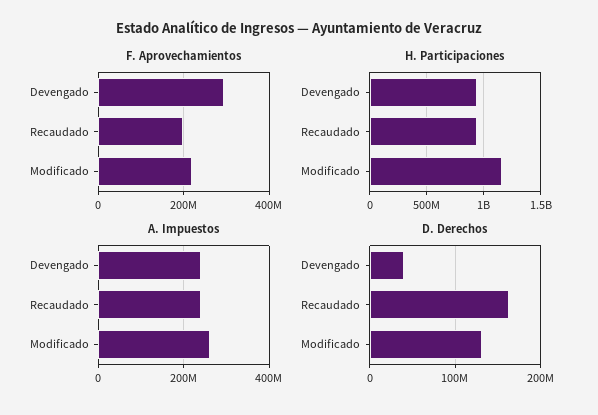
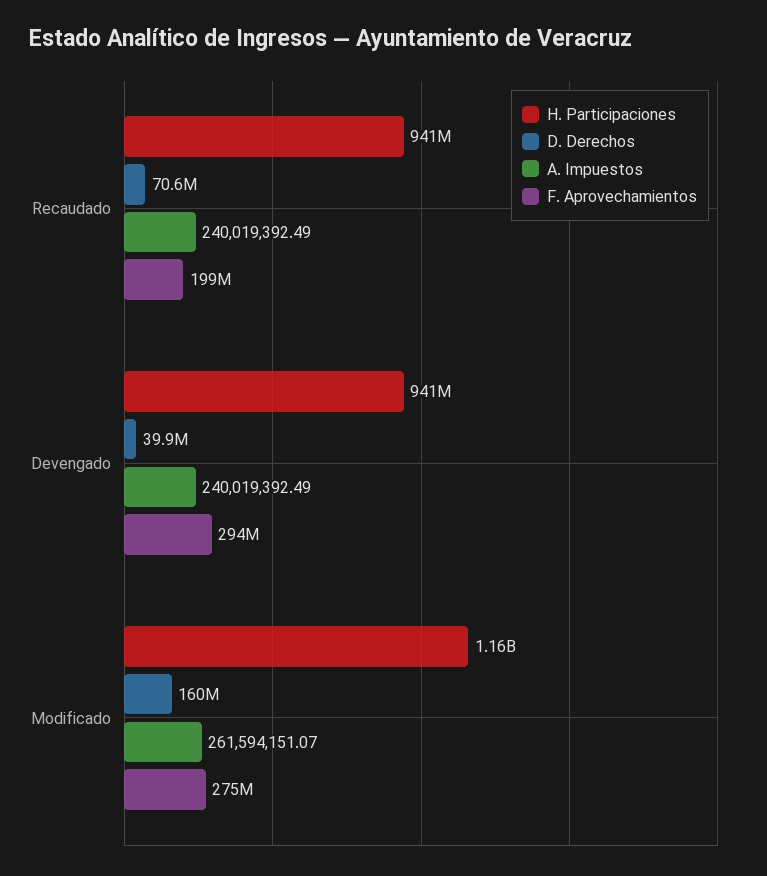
F. Aprovechamientos, Modificado: 220000000 -> 275000000
D. Derechos, Recaudado: 160000000 -> 70600000
D. Derechos, Modificado: 130000000 -> 160000000

